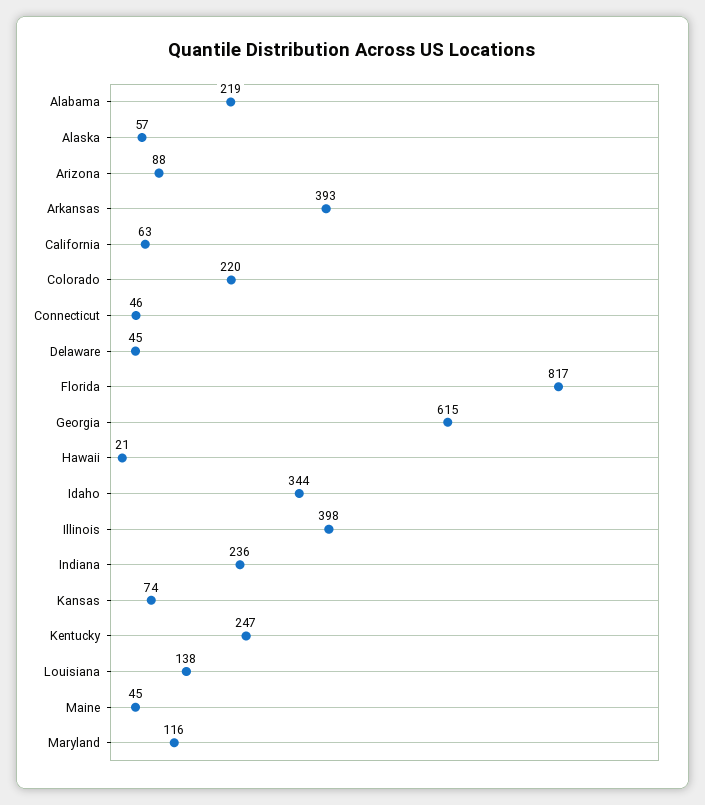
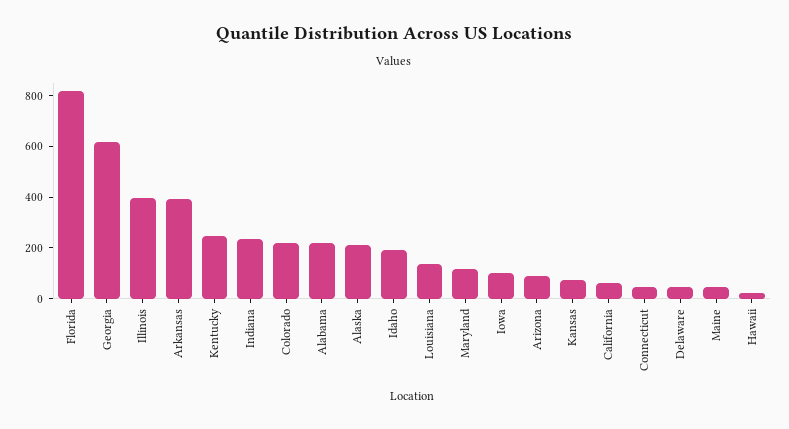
Alaska: 57 -> 200
Idaho: 344 -> 200
Iowa: none -> 100

